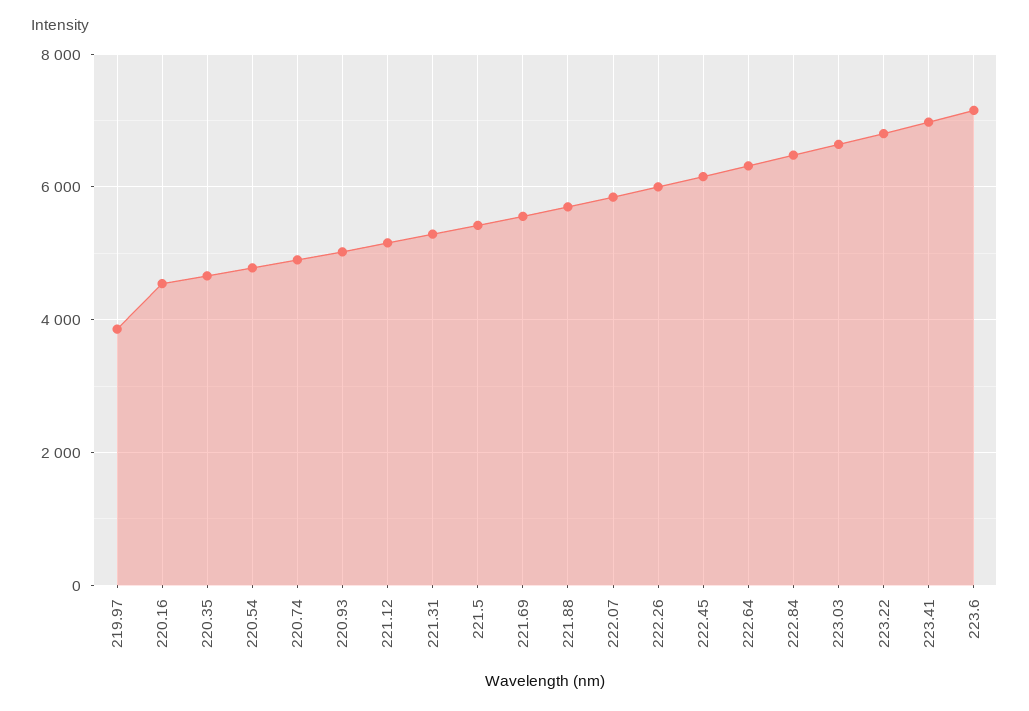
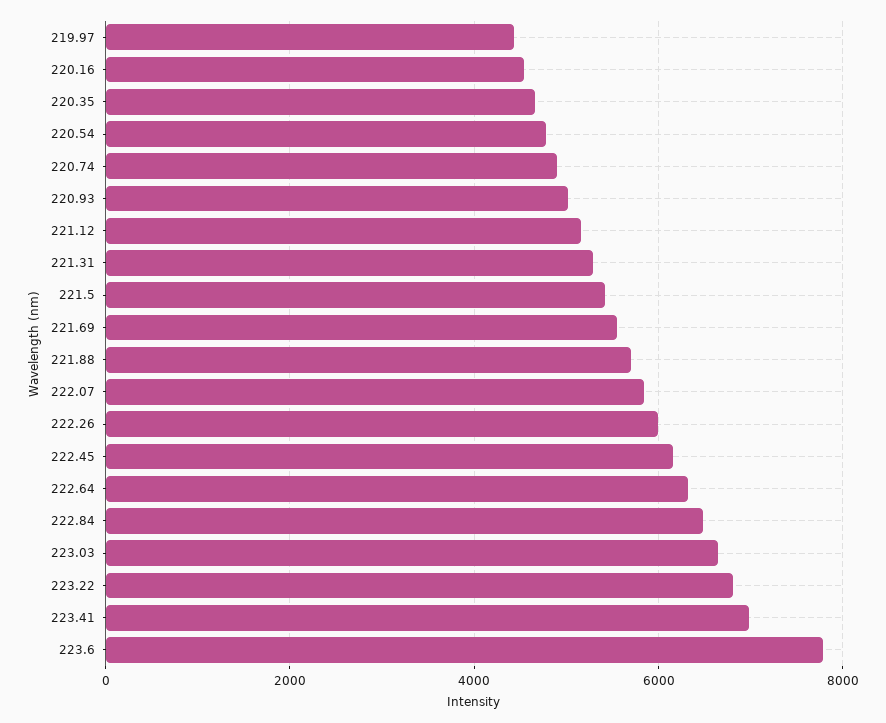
219.97: 3800 -> 4400
223.6: 7200 -> 7800

